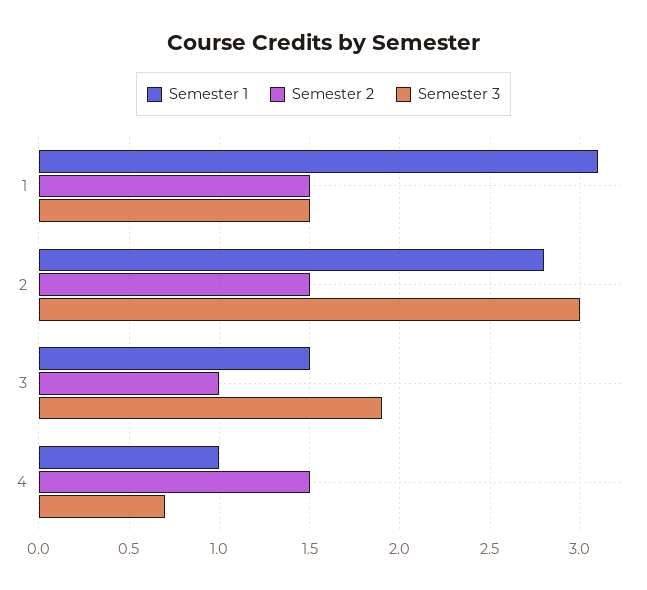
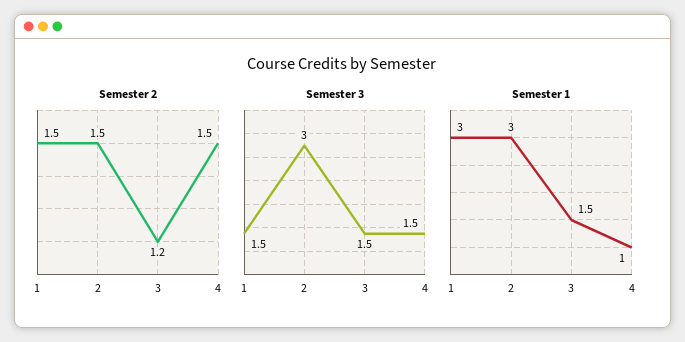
Semester 1, 1: 3.1 -> 3
Semester 1, 2: 2.8 -> 3
Semester 2, 3: 1 -> 1.2
Semester 3, 3: 1.9 -> 1.5
Semester 3, 4: 0.7 -> 1.5

